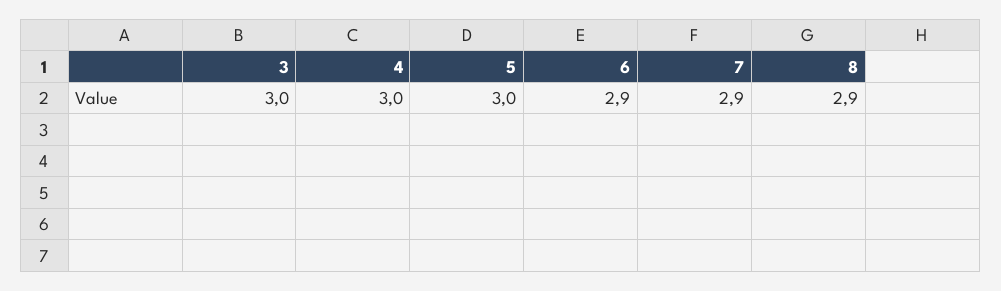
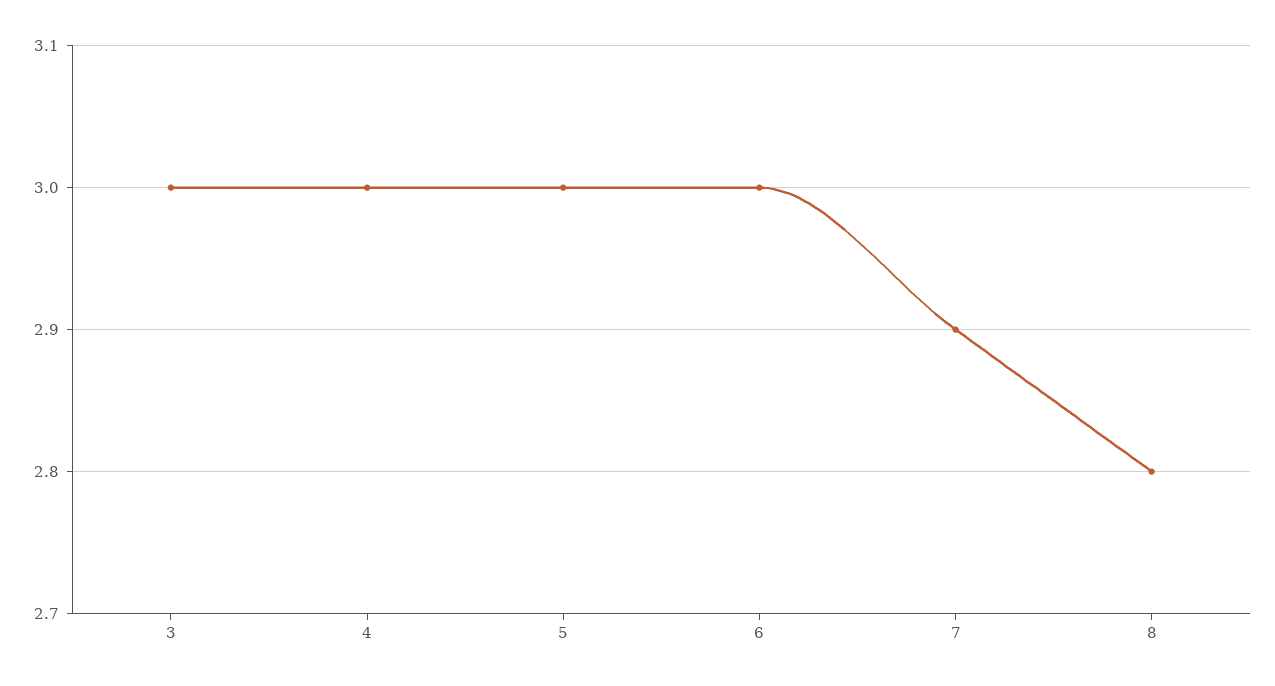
6: 2.9 -> 3
8: 2.9 -> 2.8

